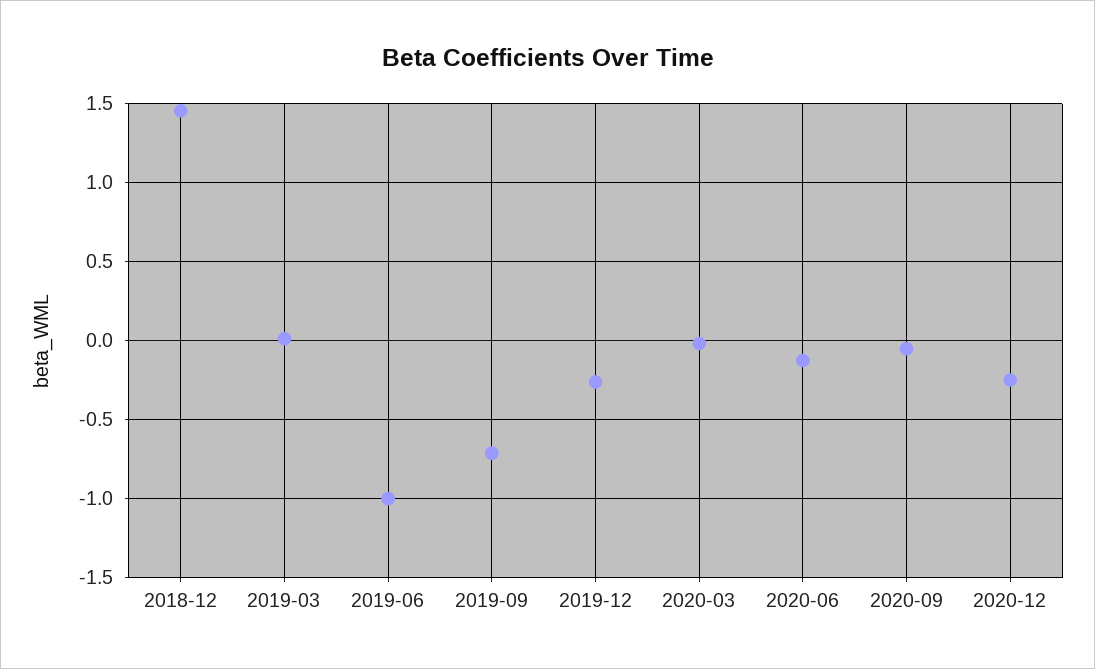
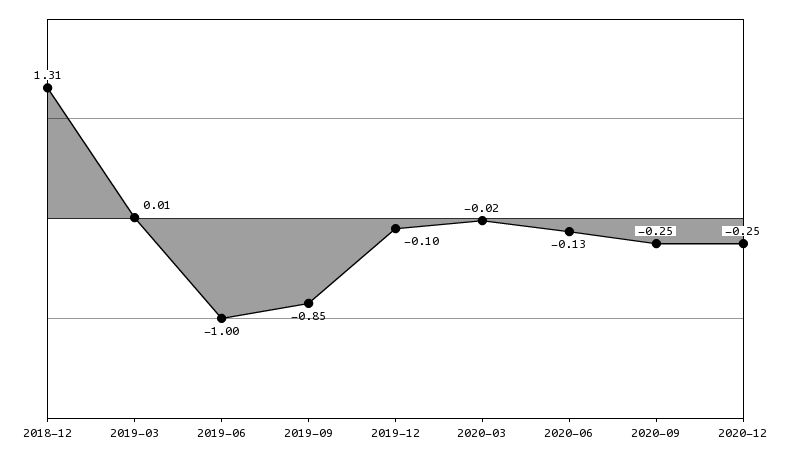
2018-12: 1.45 -> 1.31
2019-09: -0.7 -> -0.85
2019-12: -0.25 -> -0.1
2020-09: -0.05 -> -0.25

